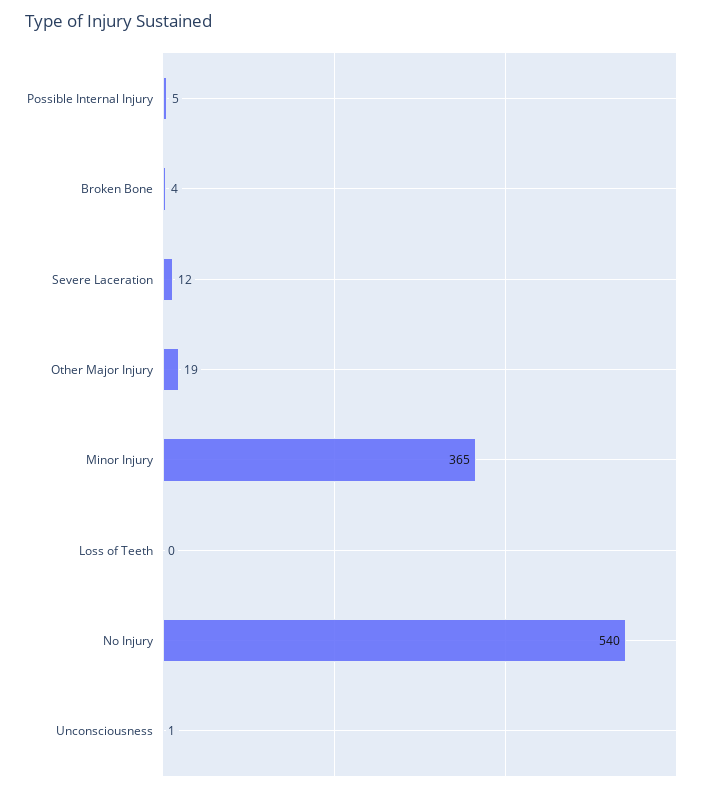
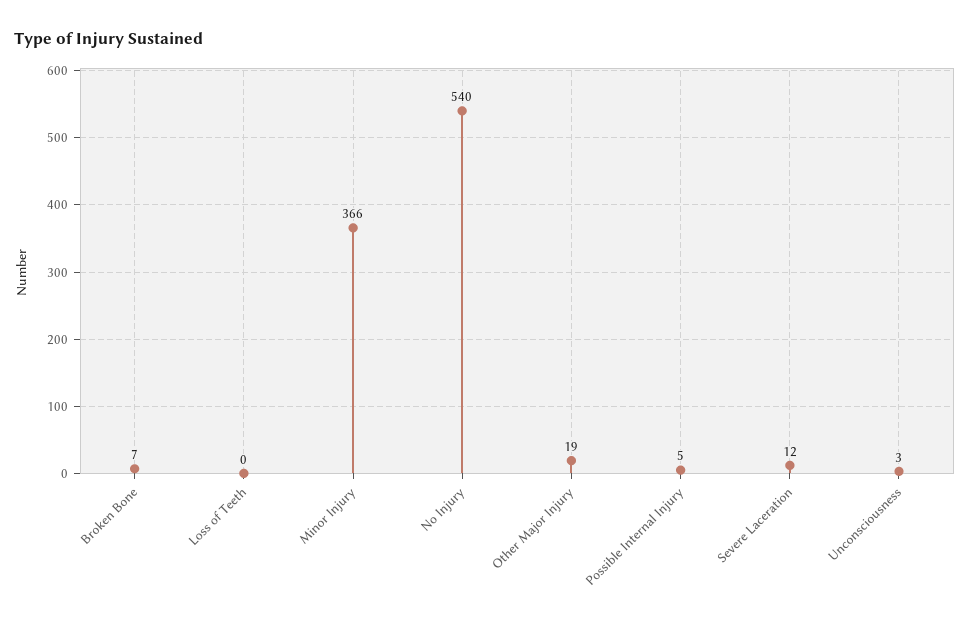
Broken Bone: 4 -> 7
Minor Injury: 365 -> 366
Unconsciousness: 1 -> 3

